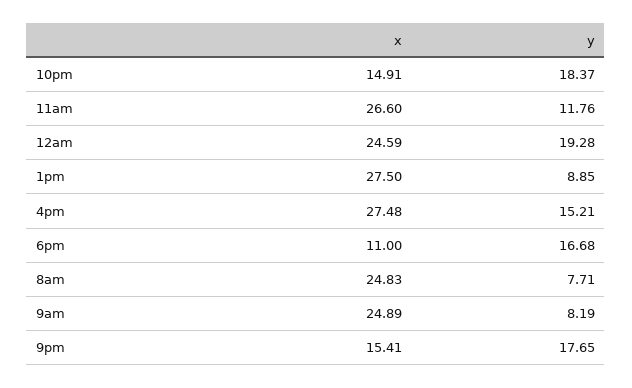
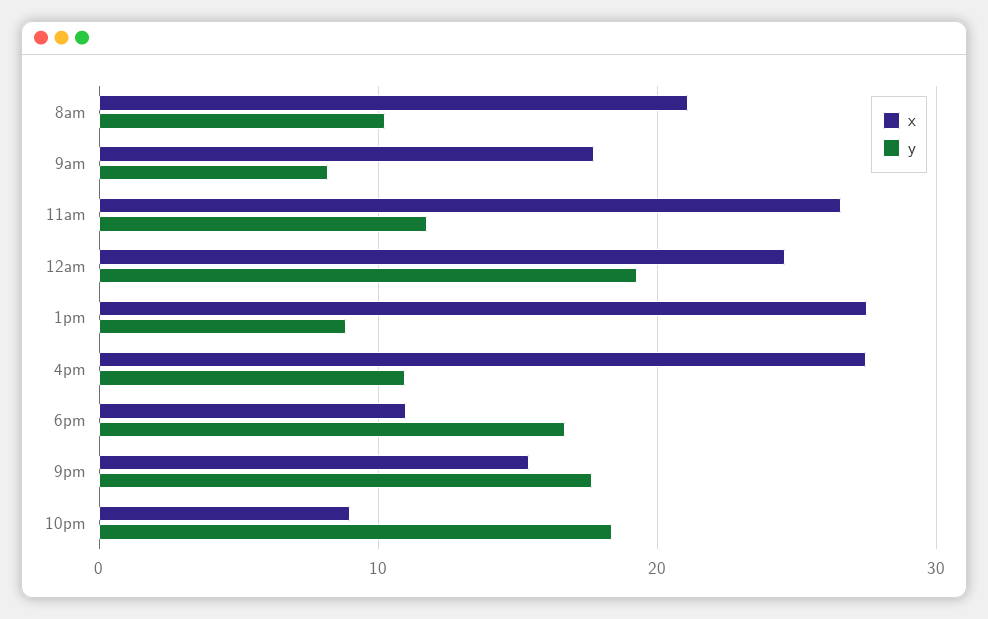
x, 10pm: 14.91 -> 9
y, 4pm: 15.21 -> 11
x, 8am: 24.83 -> 21
y, 8am: 7.71 -> 10
x, 9am: 24.89 -> 18

